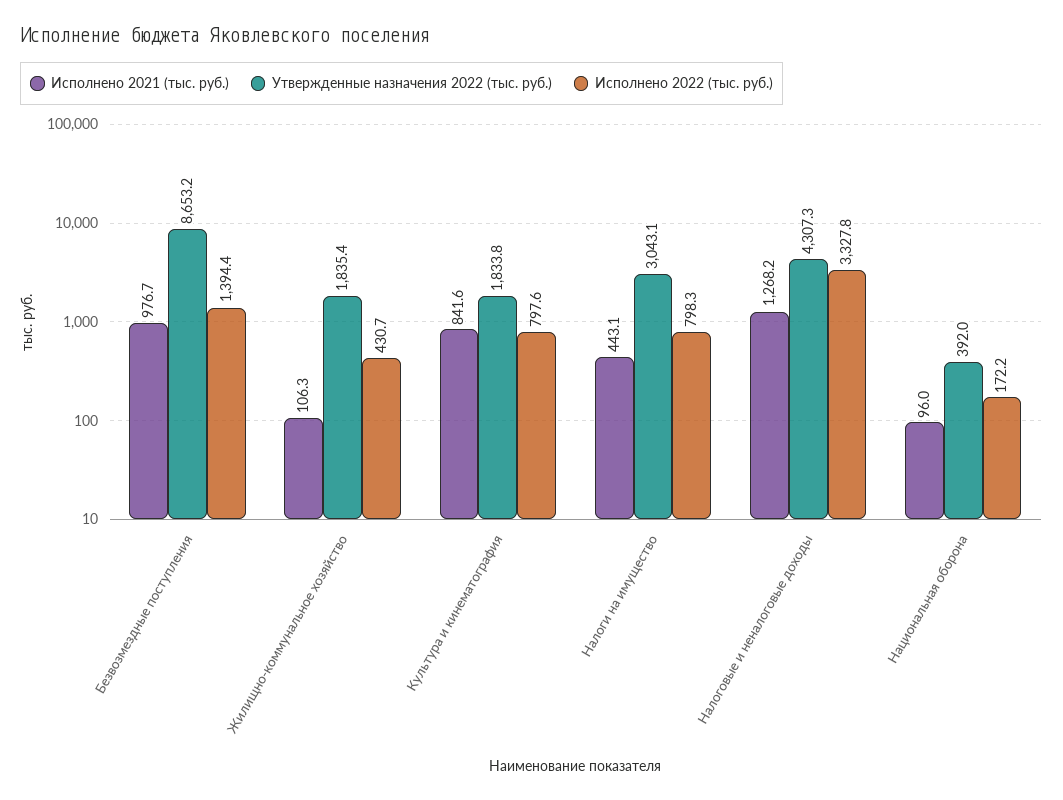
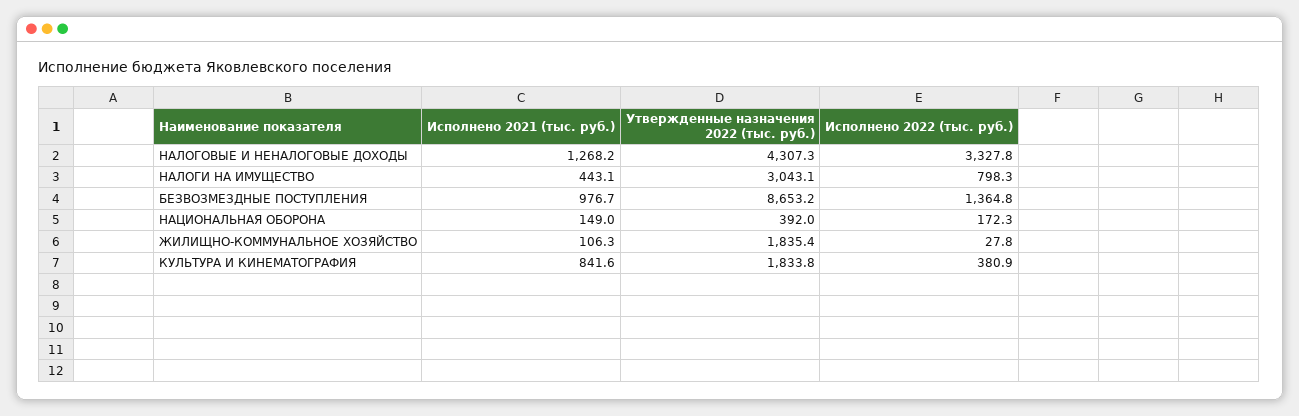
Исполнено 2022 (тыс. руб.), Безвозмездные поступления: 1394.4 -> 1364.8
Исполнено 2022 (тыс. руб.), Жилищно-коммунальное хозяйство: 430.7 -> 27.8
Исполнено 2022 (тыс. руб.), Культура и кинематография: 797.6 -> 380.9
Исполнено 2021 (тыс. руб.), Национальная оборона: 96 -> 149
Исполнено 2022 (тыс. руб.), Национальная оборона: 172.2 -> 172.3

